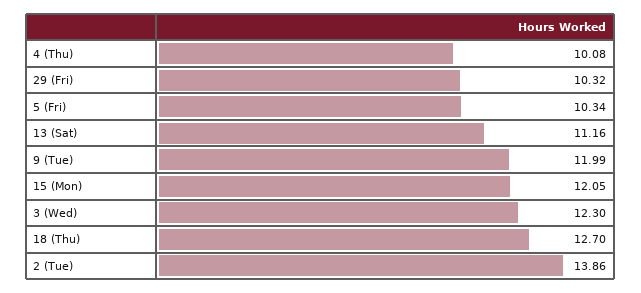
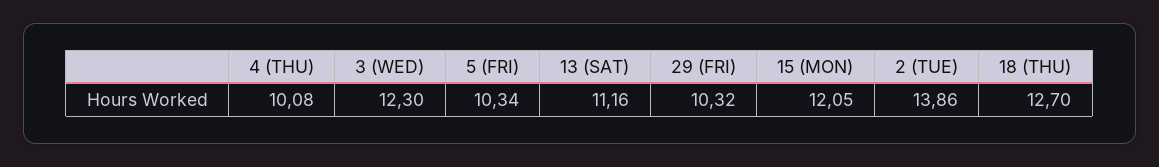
9 (Tue): 11.99 -> none

